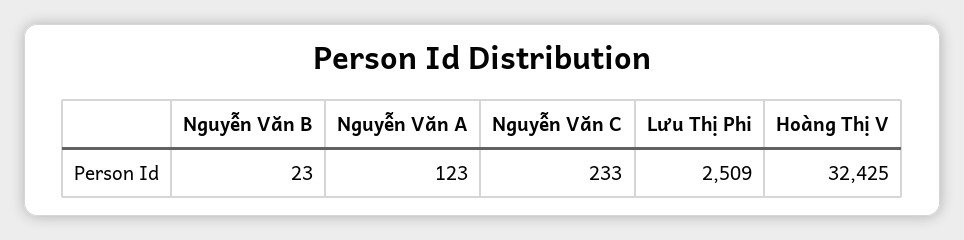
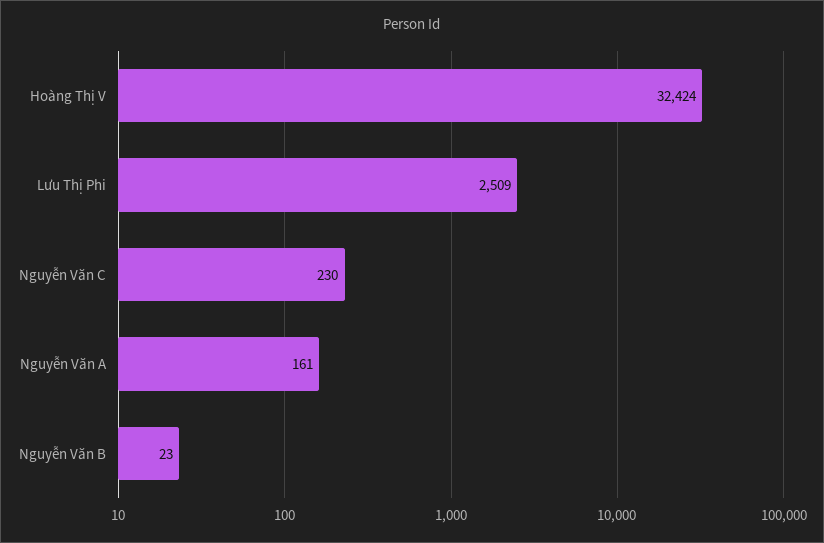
Nguyễn Văn A: 123 -> 161
Nguyễn Văn C: 233 -> 230
Hoàng Thị V: 32425 -> 32424

